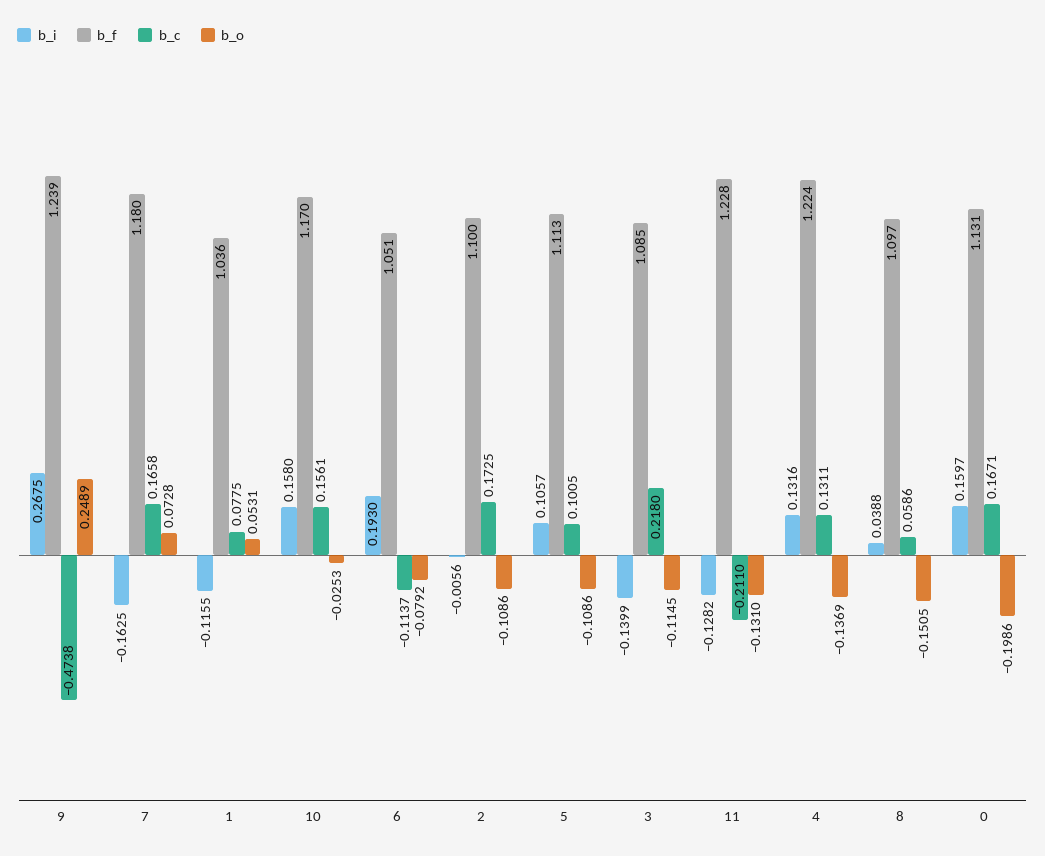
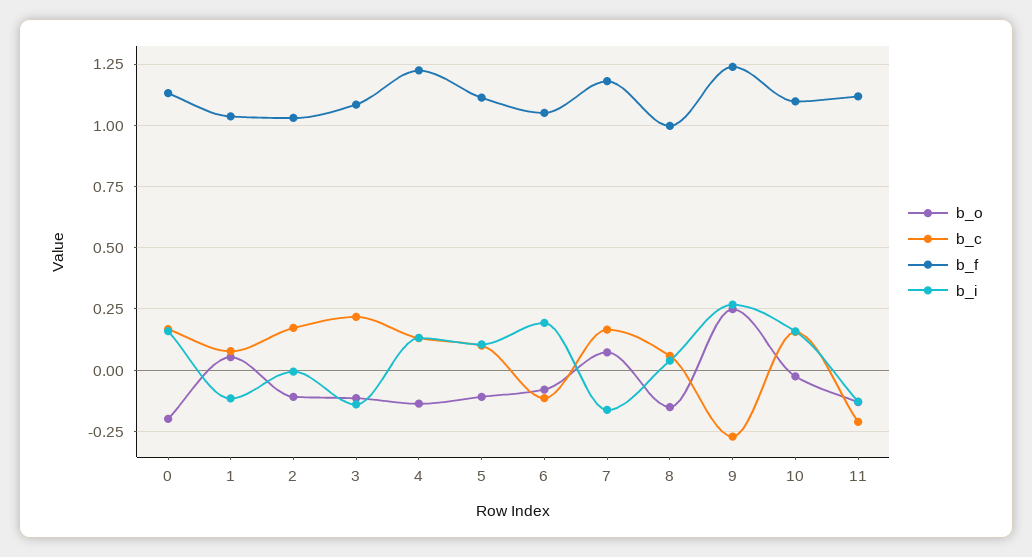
b_c, 9: -0.4738 -> -0.275
b_f, 10: 1.17 -> 1.1
b_f, 2: 1.1 -> 1.025
b_f, 11: 1.228 -> 1.125
b_f, 8: 1.097 -> 1

